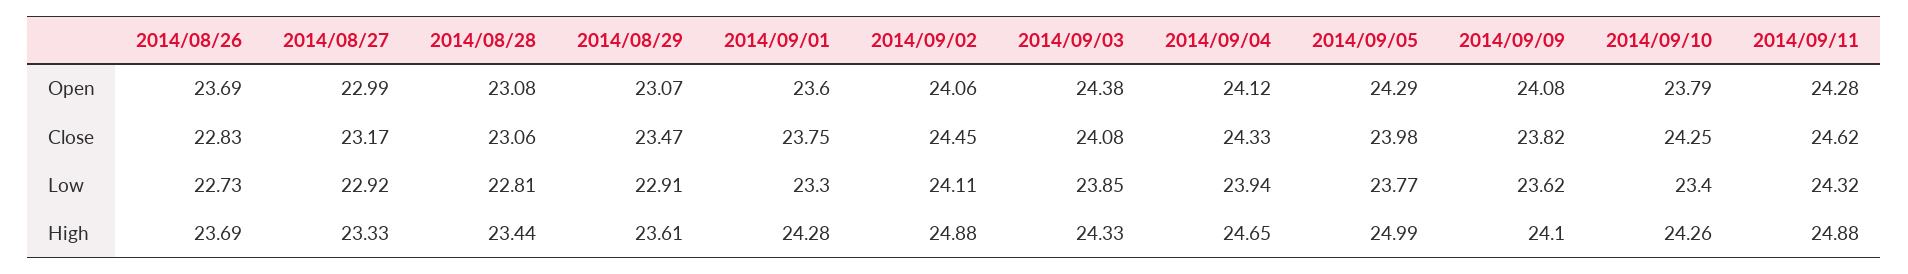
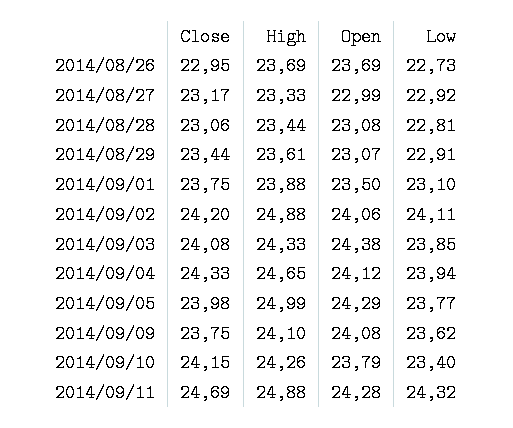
2014/09/01, Open: 23.6 -> 23.5
2014/08/26, Close: 22.83 -> 22.95
2014/08/29, Close: 23.47 -> 23.44
2014/09/02, Close: 24.45 -> 24.2
2014/09/09, Close: 23.82 -> 23.75
2014/09/10, Close: 24.25 -> 24.15
2014/09/11, Close: 24.62 -> 24.69
2014/09/01, Low: 23.3 -> 23.1
2014/09/01, High: 24.28 -> 23.88

